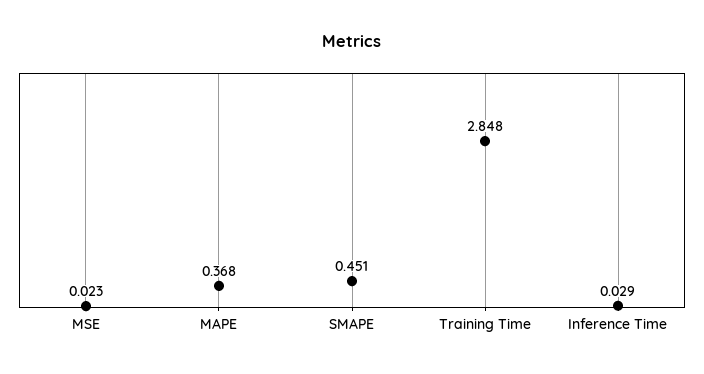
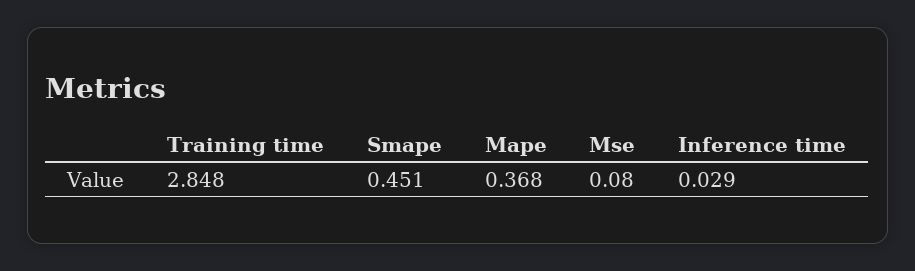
MSE: 0.023 -> 0.08

